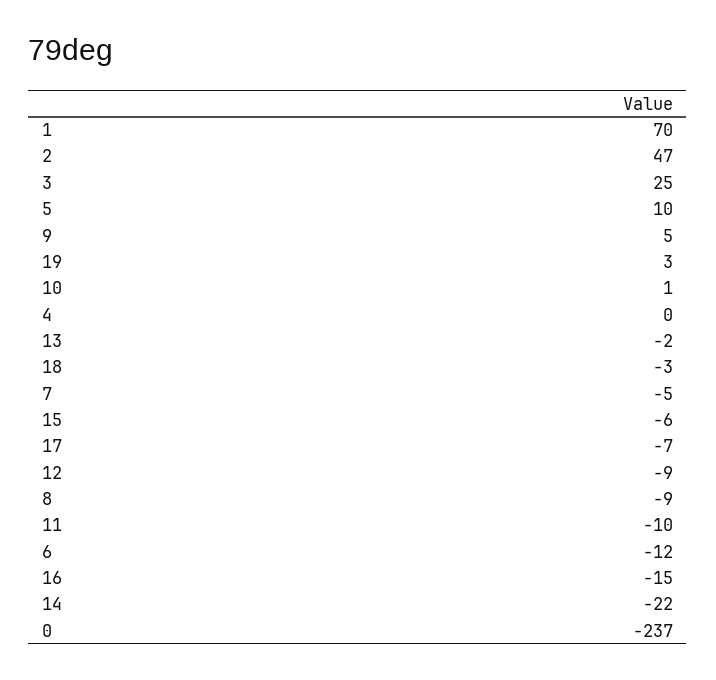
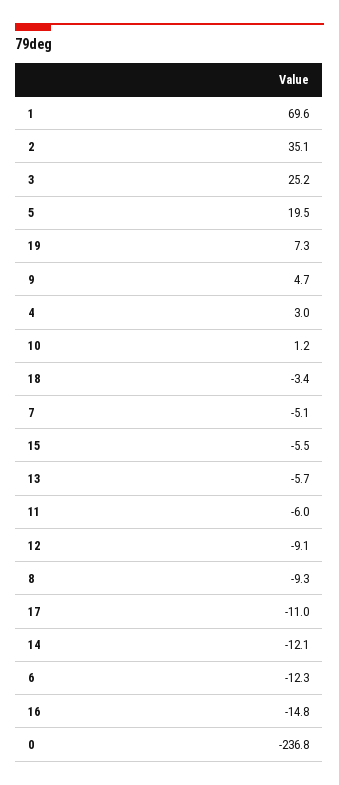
2: 47 -> 35.1
5: 10 -> 19.5
19: 3 -> 7.3
4: 0 -> 3
13: -2 -> -5.7
17: -7 -> -11
11: -10 -> -6
14: -22 -> -12.1

